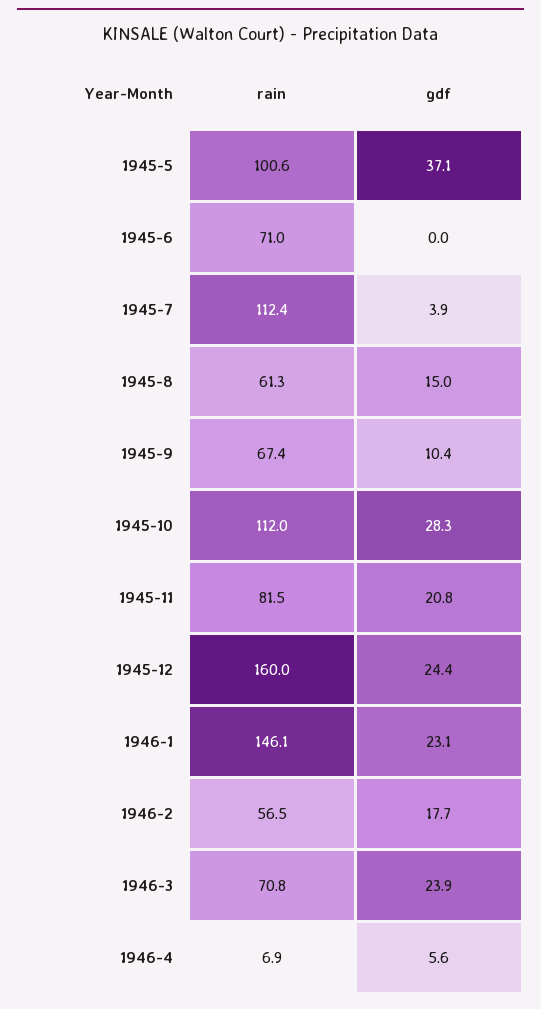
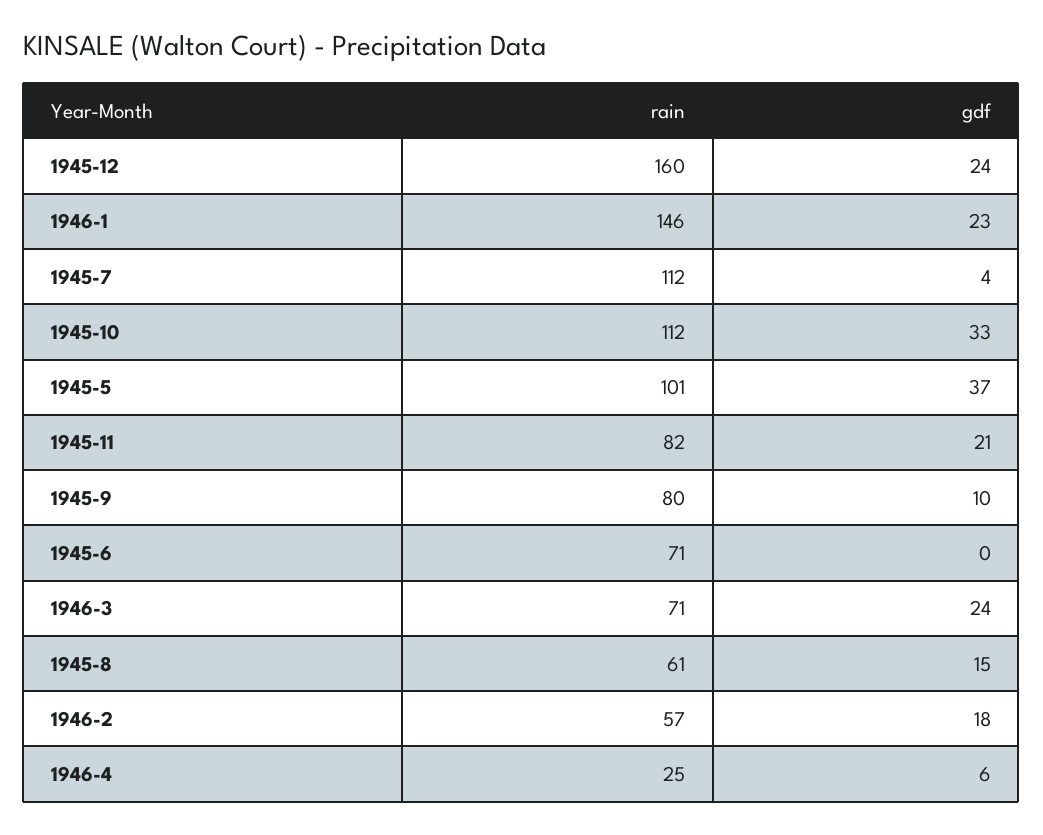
rain, 1945-9: 67.4 -> 80
gdf, 1945-10: 28.3 -> 33
rain, 1946-4: 6.9 -> 25

